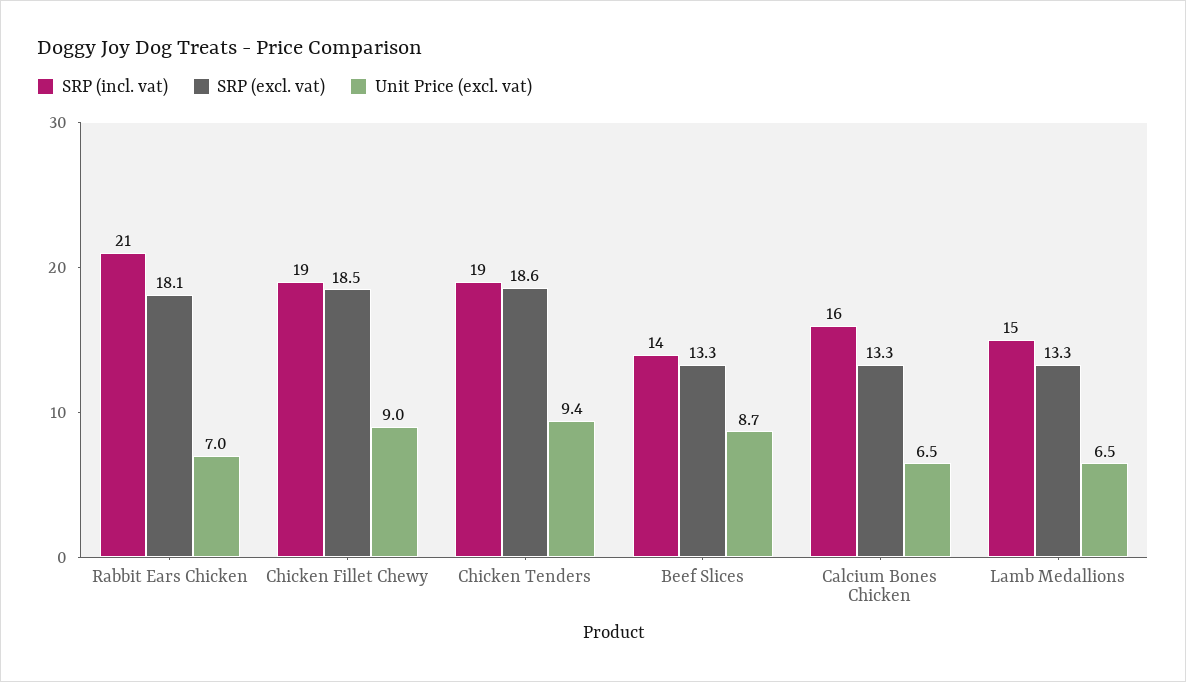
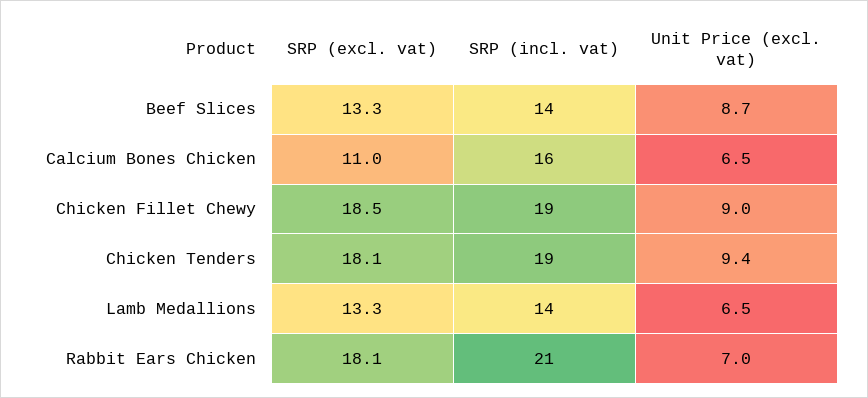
SRP (excl. vat), Chicken Tenders: 18.6 -> 18.1
SRP (excl. vat), Calcium Bones Chicken: 13.3 -> 11
SRP (incl. vat), Lamb Medallions: 15 -> 14

